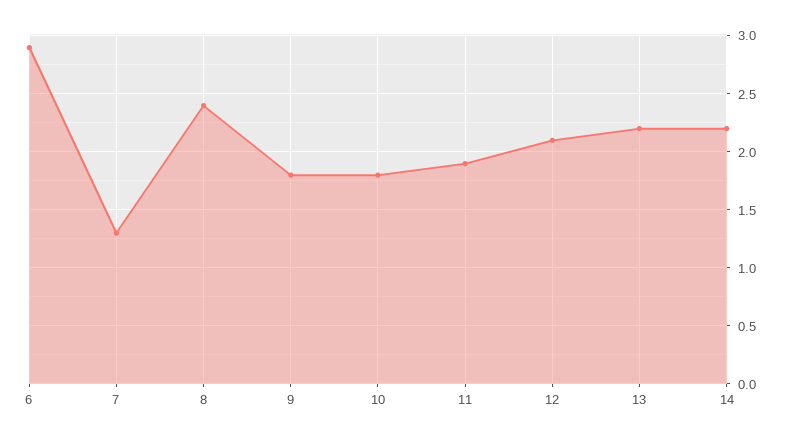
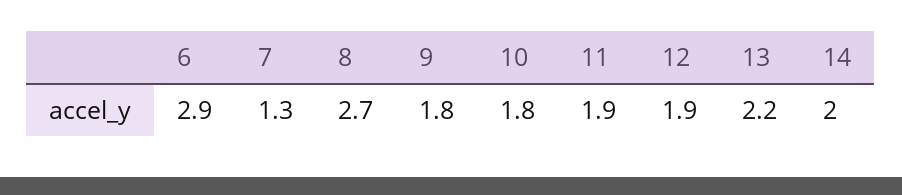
8: 2.4 -> 2.7
12: 2.1 -> 1.9
14: 2.2 -> 2

